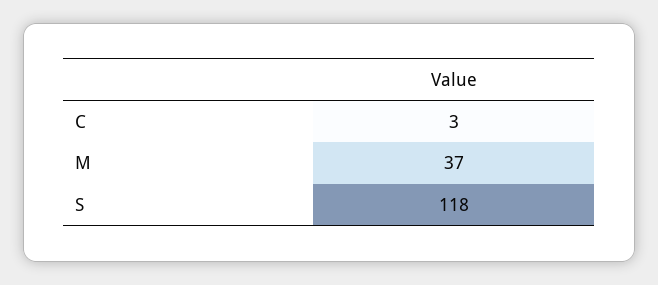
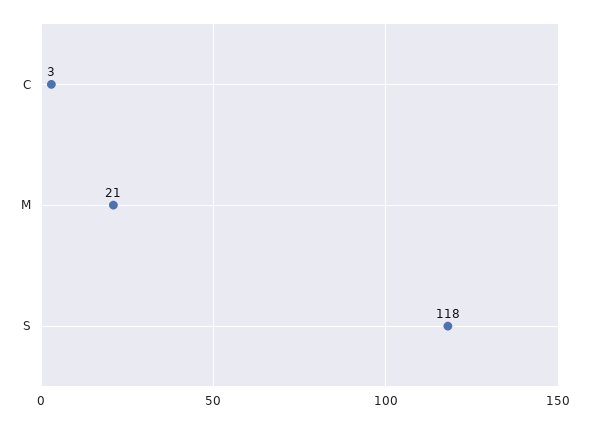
M: 37 -> 21

